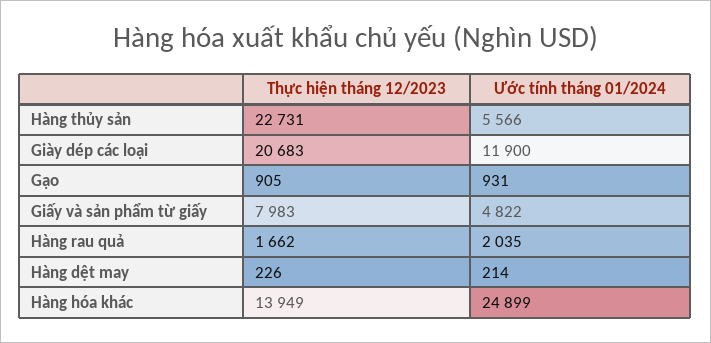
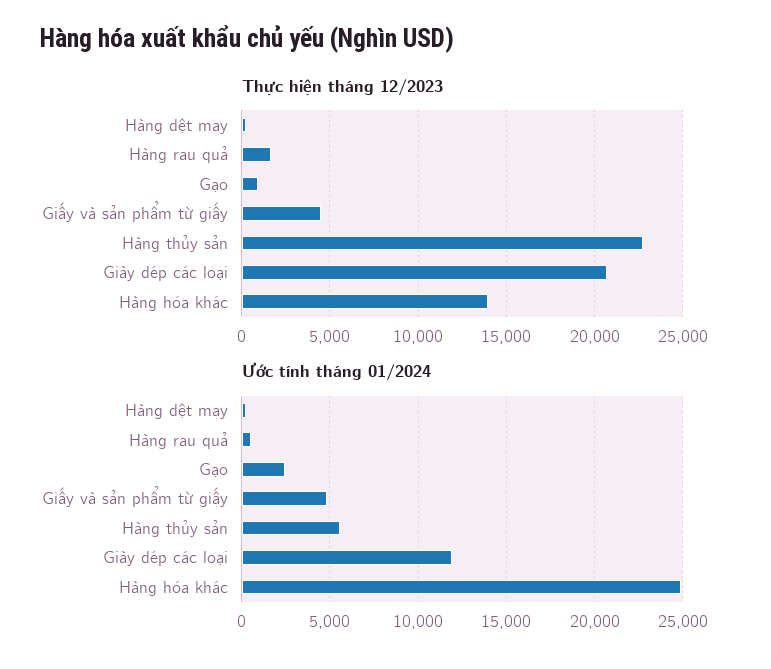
Ước tính tháng 01/2024, Gạo: 931 -> 2500
Thực hiện tháng 12/2023, Giấy và sản phẩm từ giấy: 7983 -> 4500
Ước tính tháng 01/2024, Hàng rau quả: 2035 -> 500

